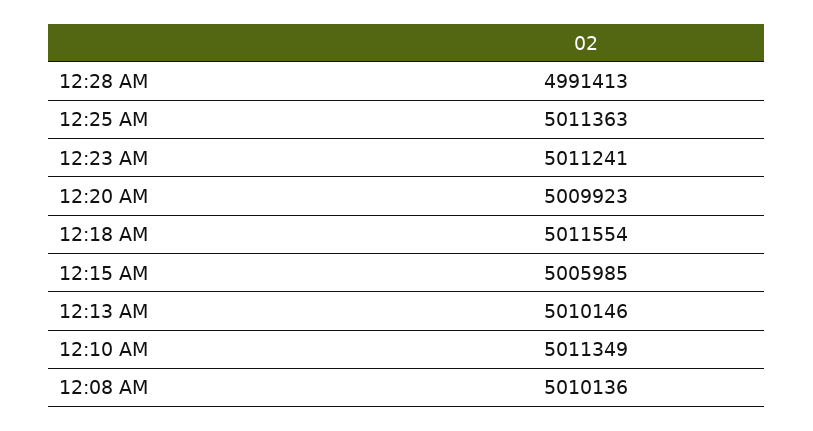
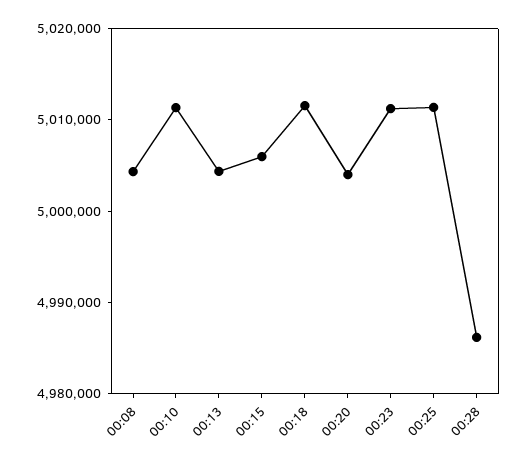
12:28 AM: 4991413 -> 4986000
12:20 AM: 5009923 -> 5004000
12:13 AM: 5010146 -> 5004000
12:08 AM: 5010136 -> 5004000

